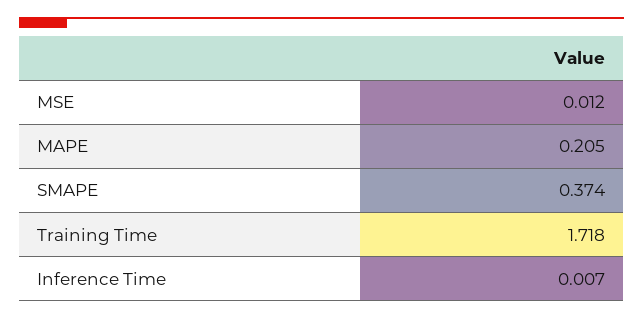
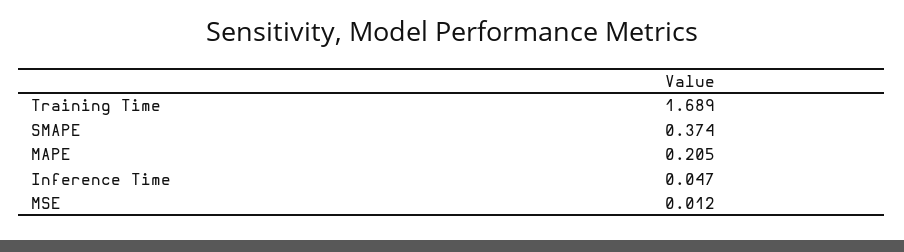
Training Time: 1.718 -> 1.689
Inference Time: 0.007 -> 0.047

